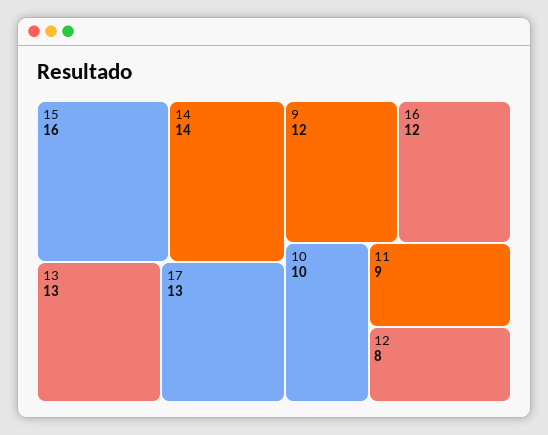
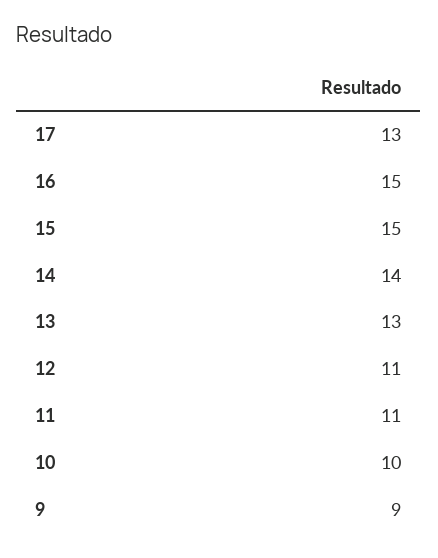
15: 16 -> 15
9: 12 -> 9
16: 12 -> 15
11: 9 -> 11
12: 8 -> 11

